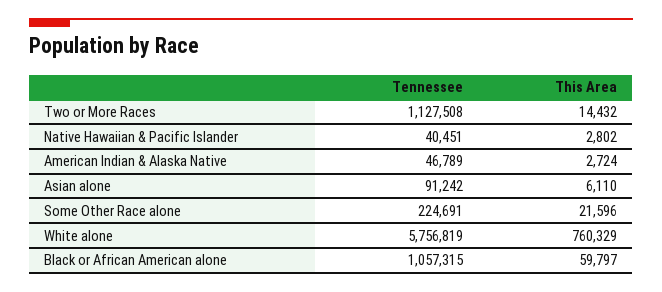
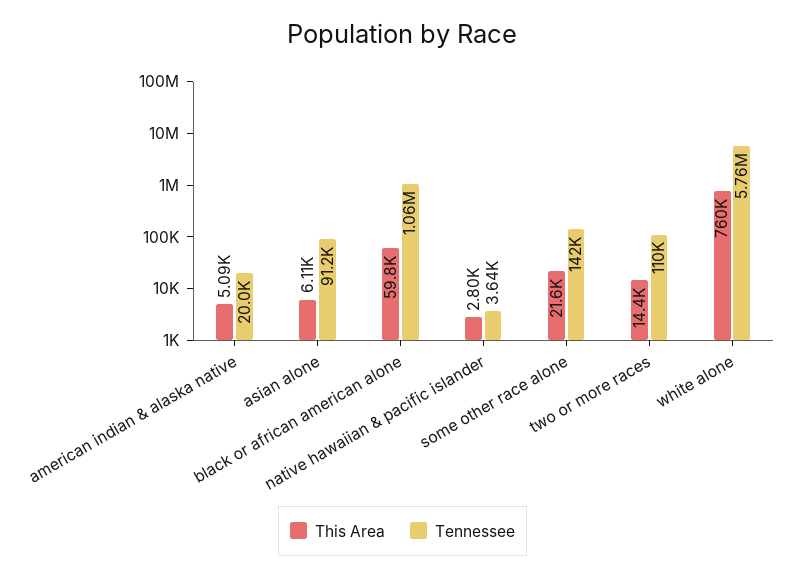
Tennessee, Two or More Races: 1127508 -> 110000
Tennessee, Native Hawaiian & Pacific Islander: 40451 -> 3640
Tennessee, American Indian & Alaska Native: 46789 -> 20000
This Area, American Indian & Alaska Native: 2724 -> 5090
Tennessee, Some Other Race alone: 224691 -> 142000

